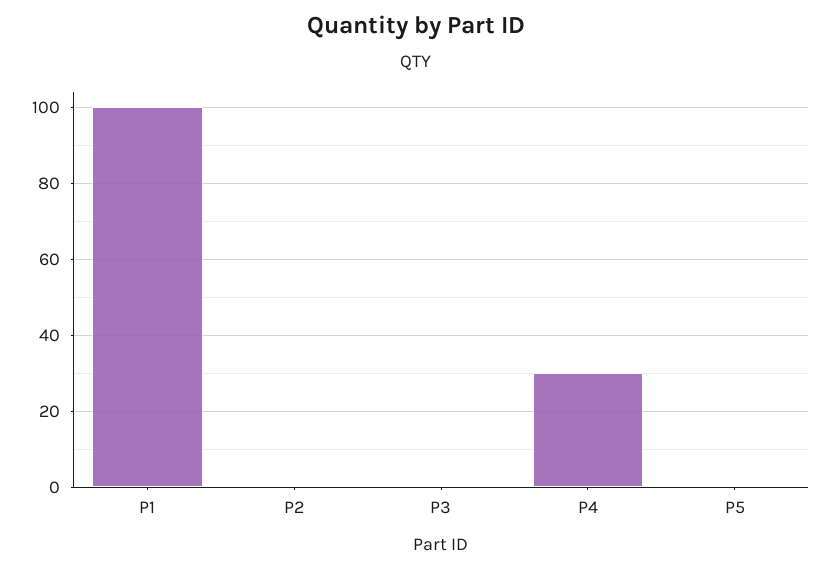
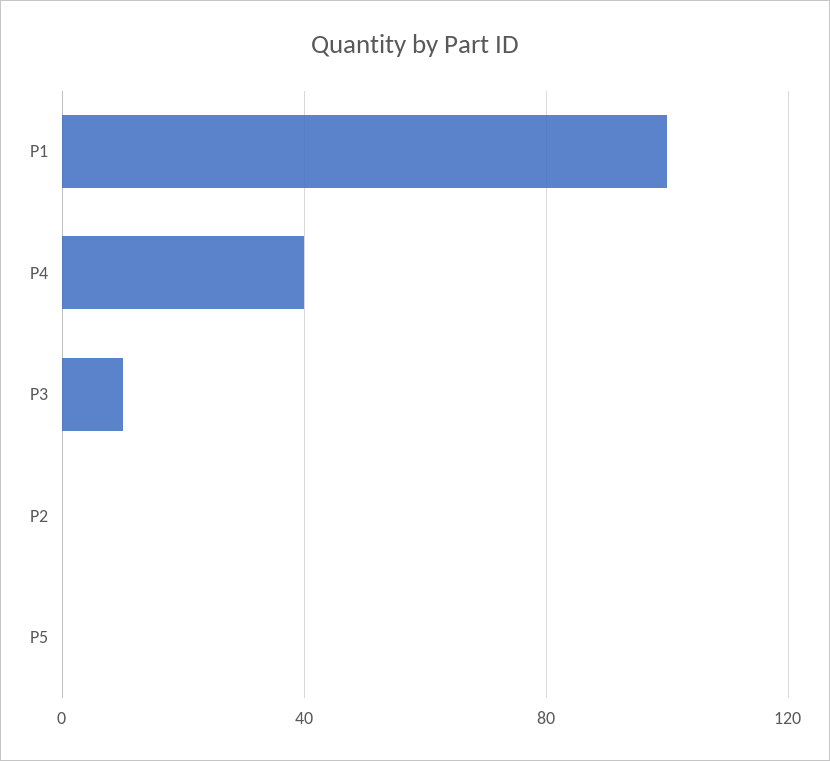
P3: 0 -> 10
P4: 30 -> 40

